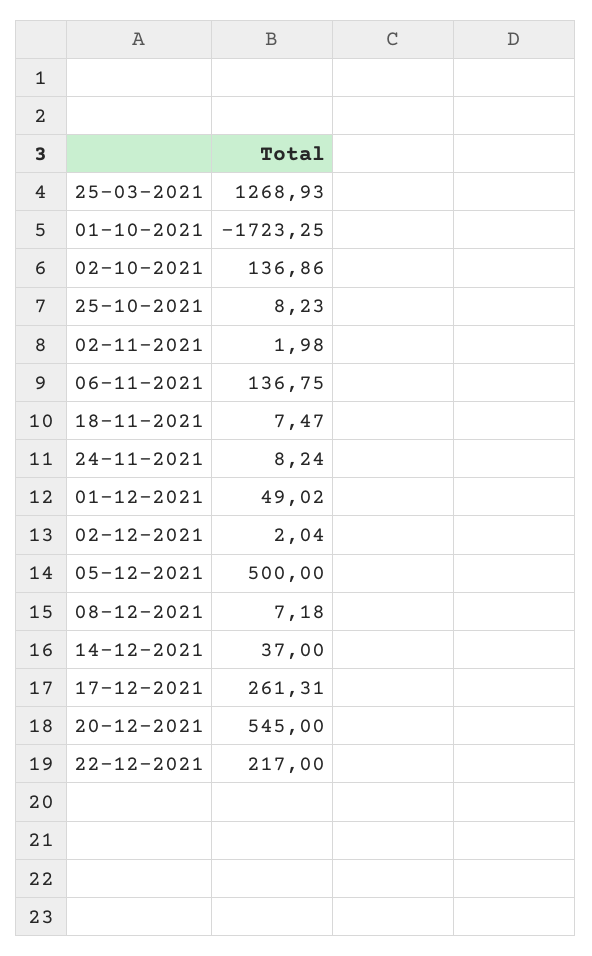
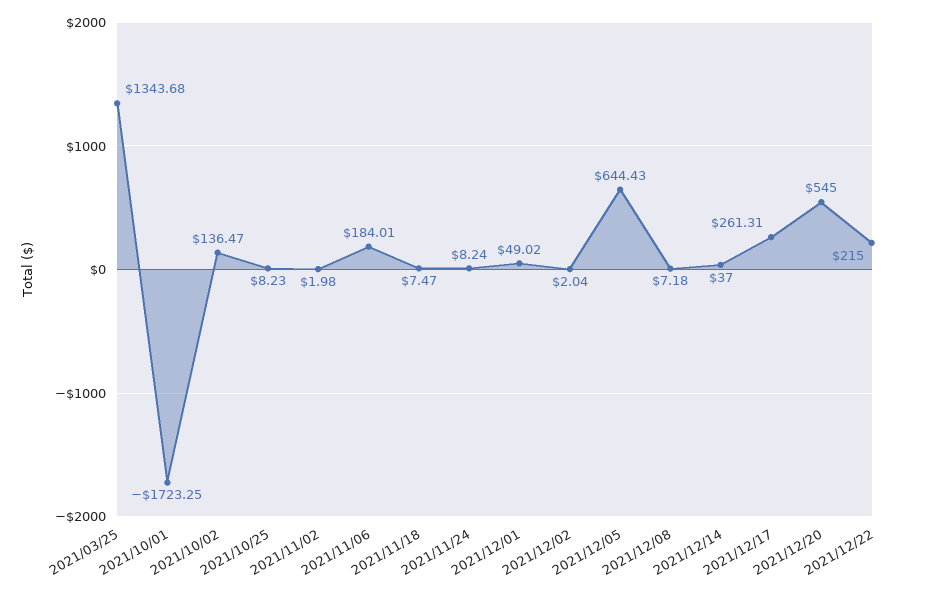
25-03-2021: 1268.93 -> 1343.68
02-10-2021: 136.86 -> 136.47
06-11-2021: 136.75 -> 184.01
05-12-2021: 500 -> 644.43
22-12-2021: 217 -> 215

